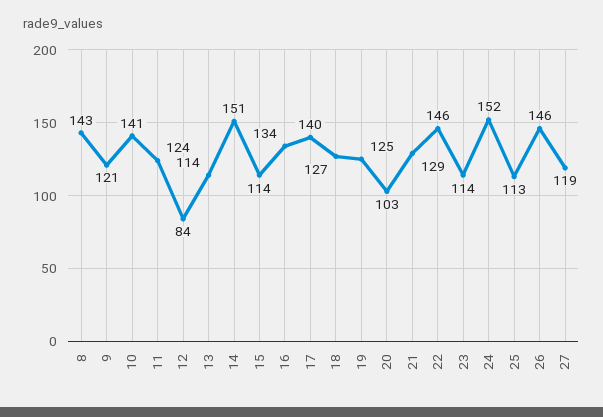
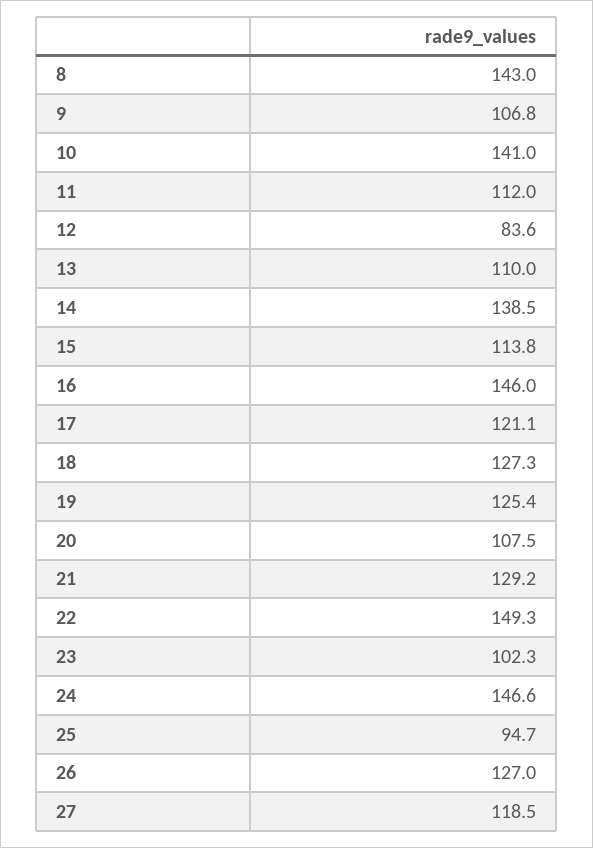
9: 121 -> 106.8
11: 124 -> 112
13: 114 -> 110
14: 151 -> 138.5
16: 134 -> 146
17: 140 -> 121.1
20: 103 -> 107.5
22: 146 -> 149.3
23: 114 -> 102.3
24: 152 -> 146.6
25: 113 -> 94.7
26: 146 -> 127

